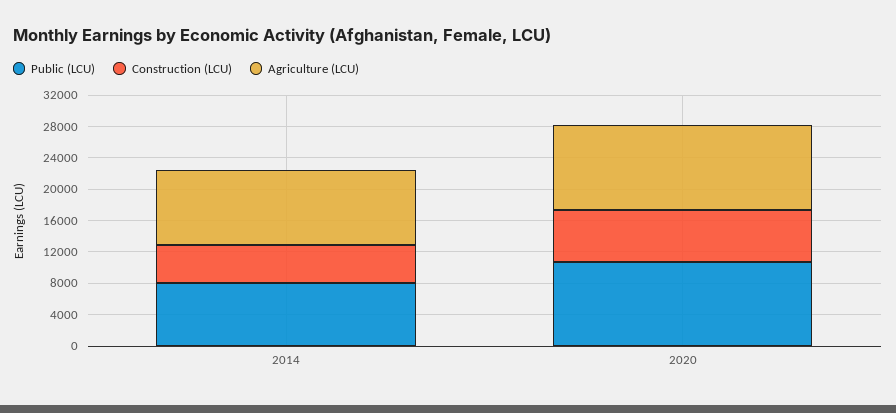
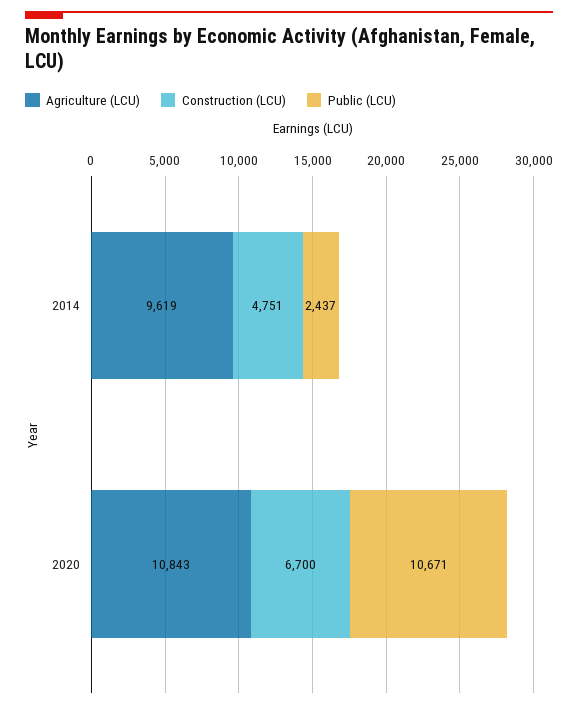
Public (LCU), 2014: 8000 -> 2437

